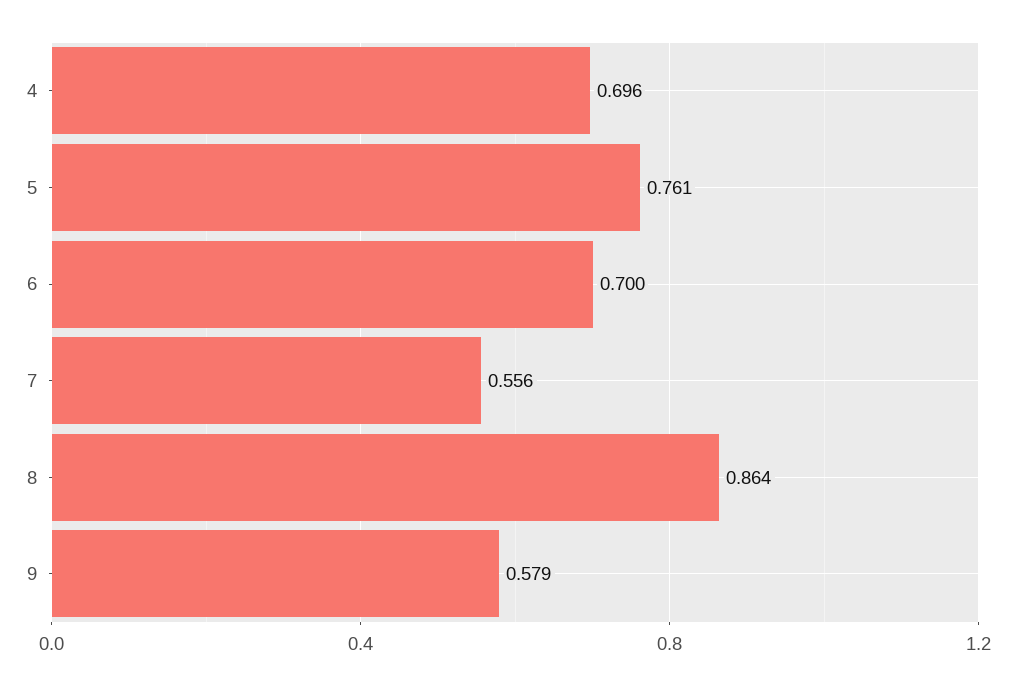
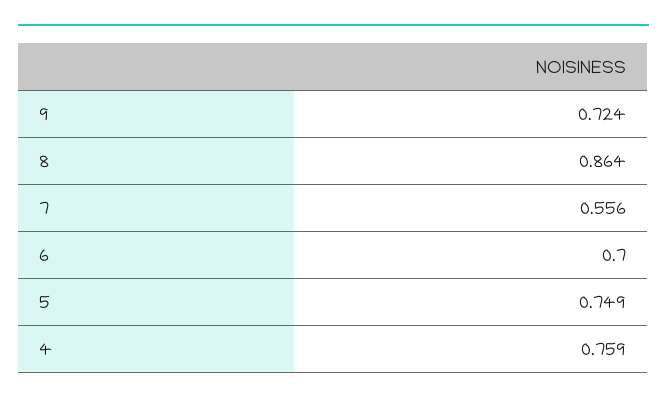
4: 0.696 -> 0.759
5: 0.761 -> 0.749
9: 0.579 -> 0.724

